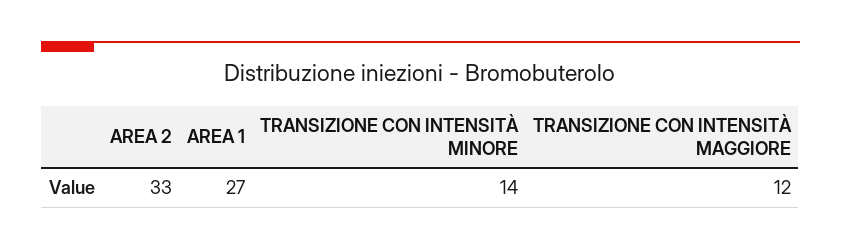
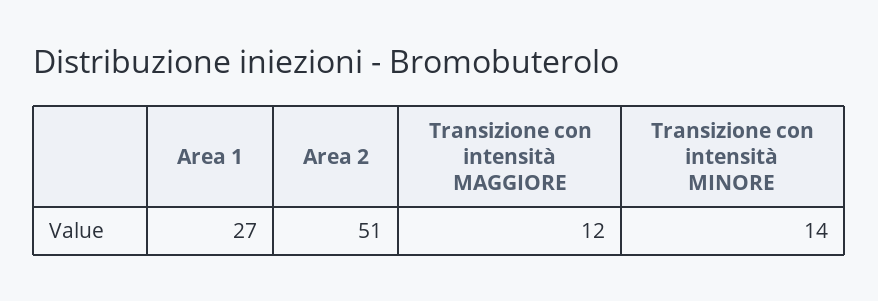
AREA 2: 33 -> 51

